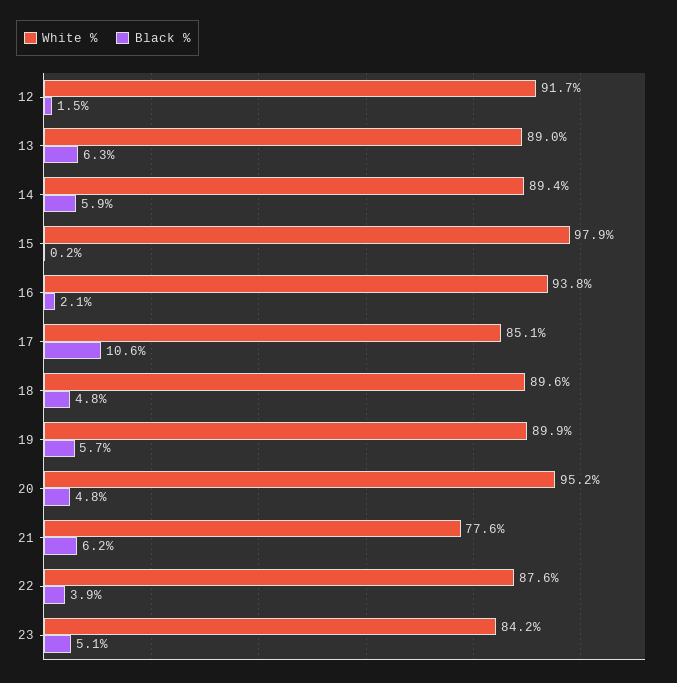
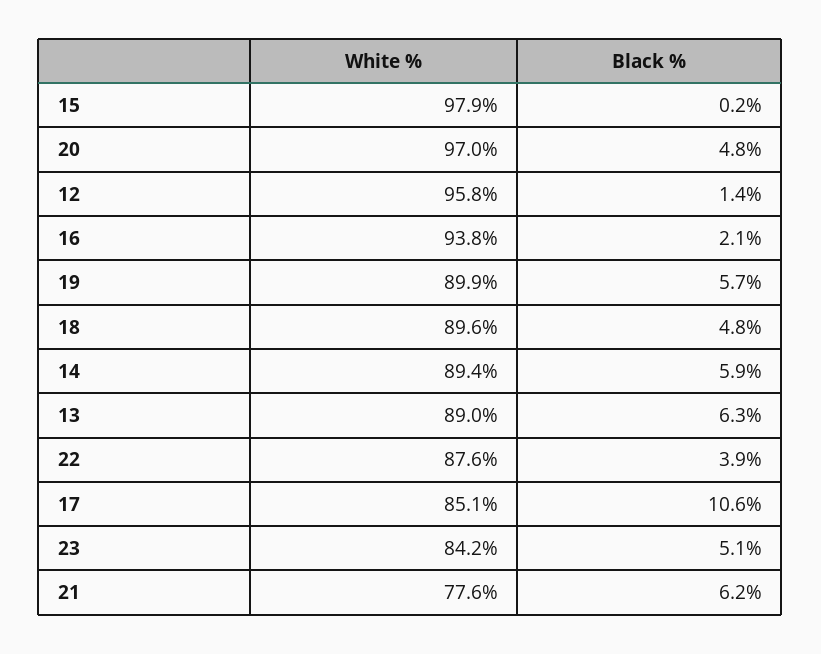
White %, 12: 91.7 -> 95.8
Black %, 12: 1.5 -> 1.4
White %, 20: 95.2 -> 97

